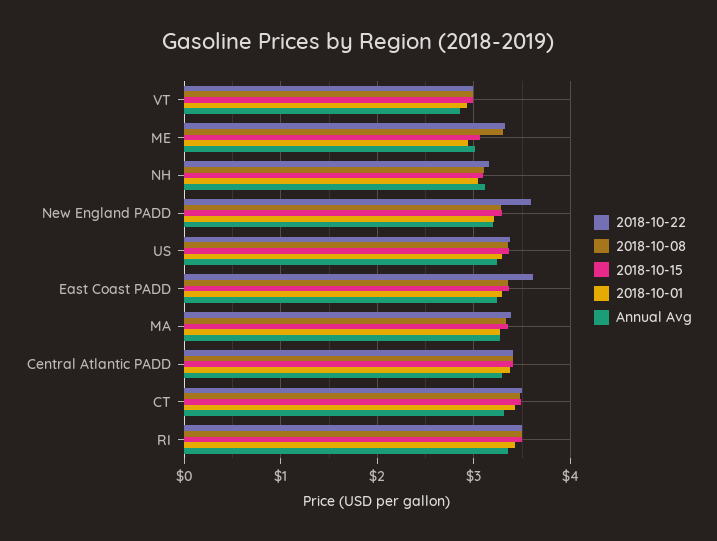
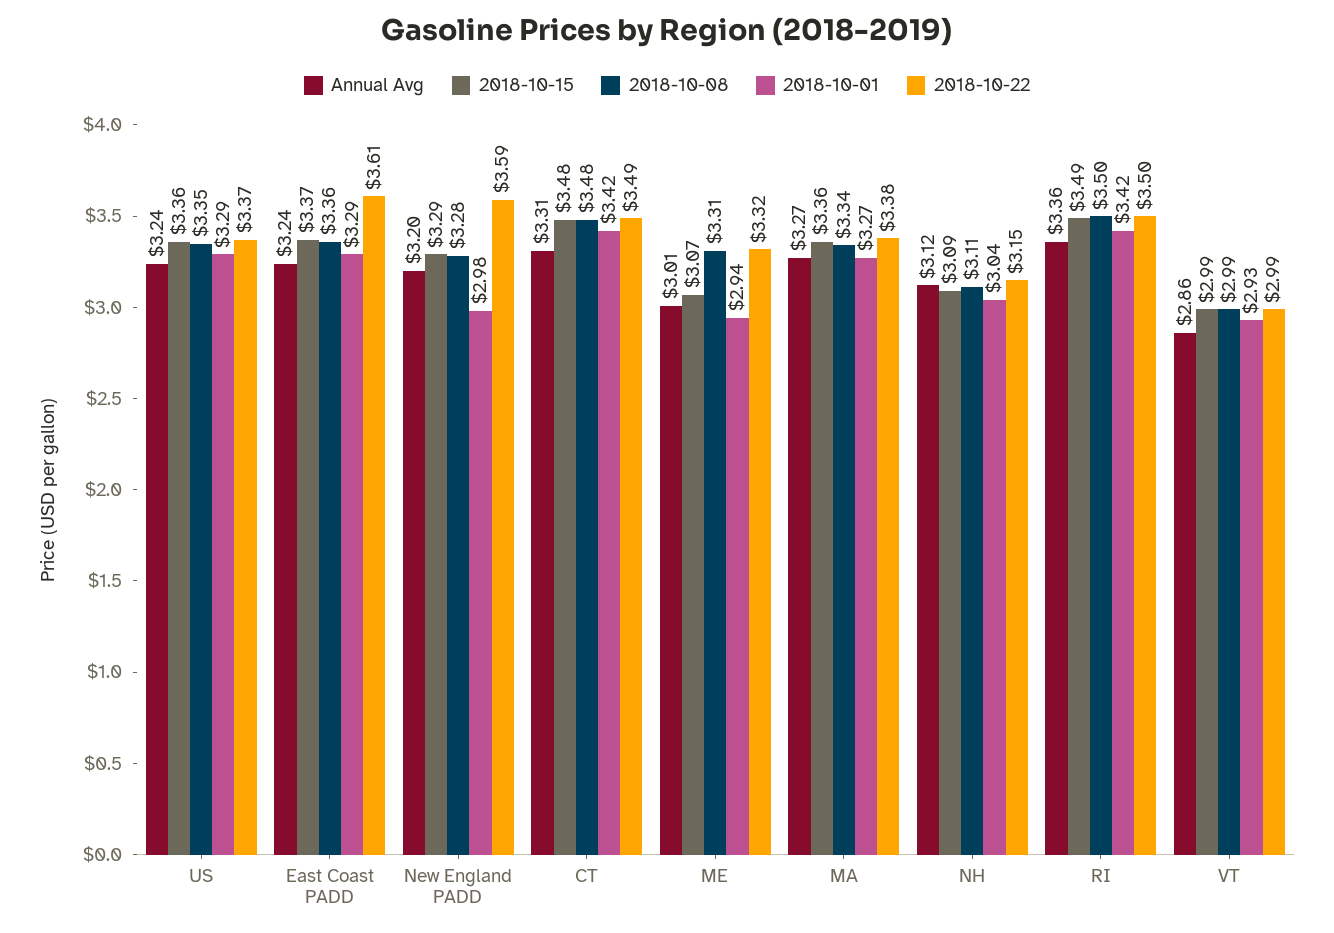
2018-10-01, New England PADD: 3.2 -> 2.98
2018-10-22, Central Atlantic PADD: 3.4 -> none
2018-10-08, Central Atlantic PADD: 3.4 -> none
2018-10-15, Central Atlantic PADD: 3.4 -> none
2018-10-01, Central Atlantic PADD: 3.4 -> none
Annual Avg, Central Atlantic PADD: 3.3 -> none

